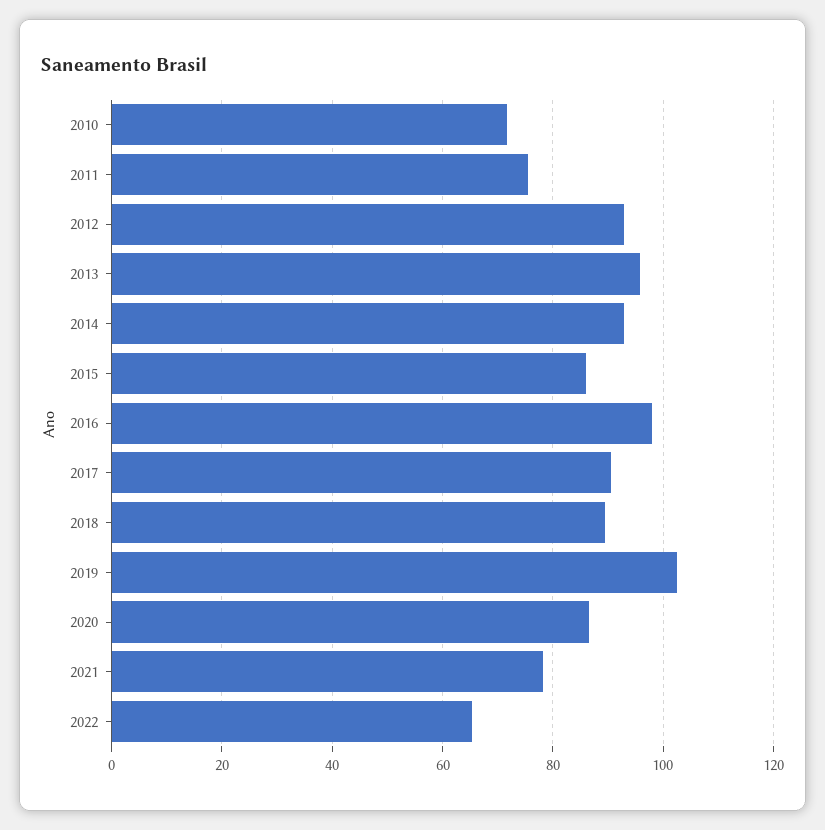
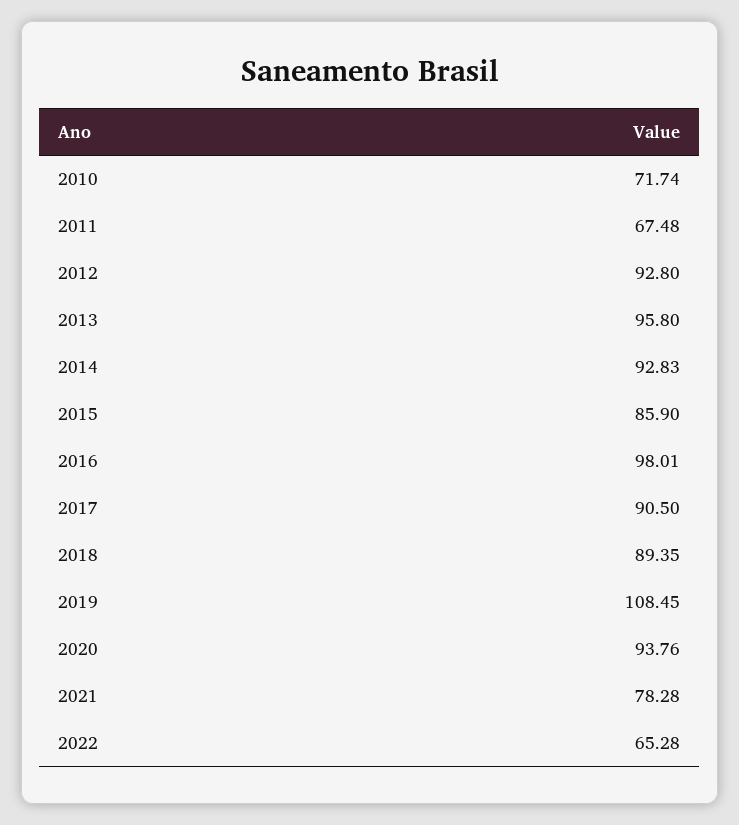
2011: 76 -> 67.48
2019: 102 -> 108.45
2020: 86 -> 93.76

